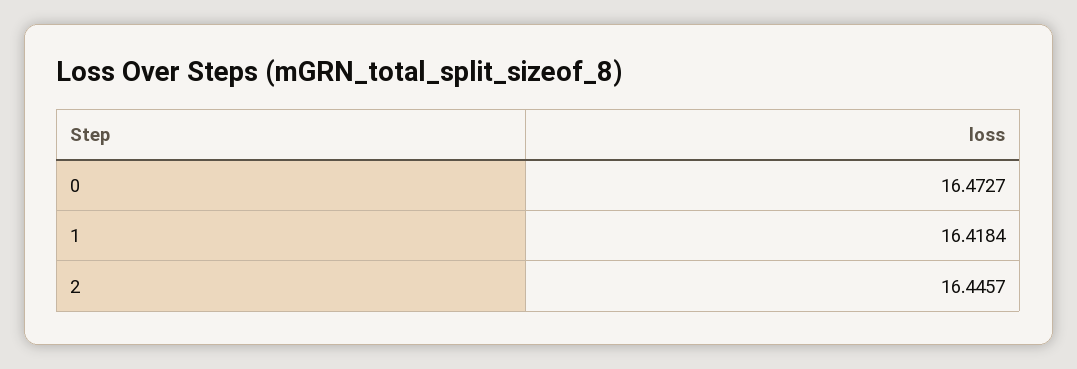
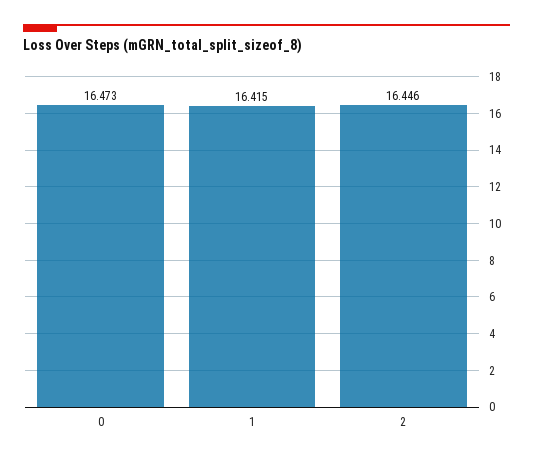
1: 16.4184 -> 16.415

